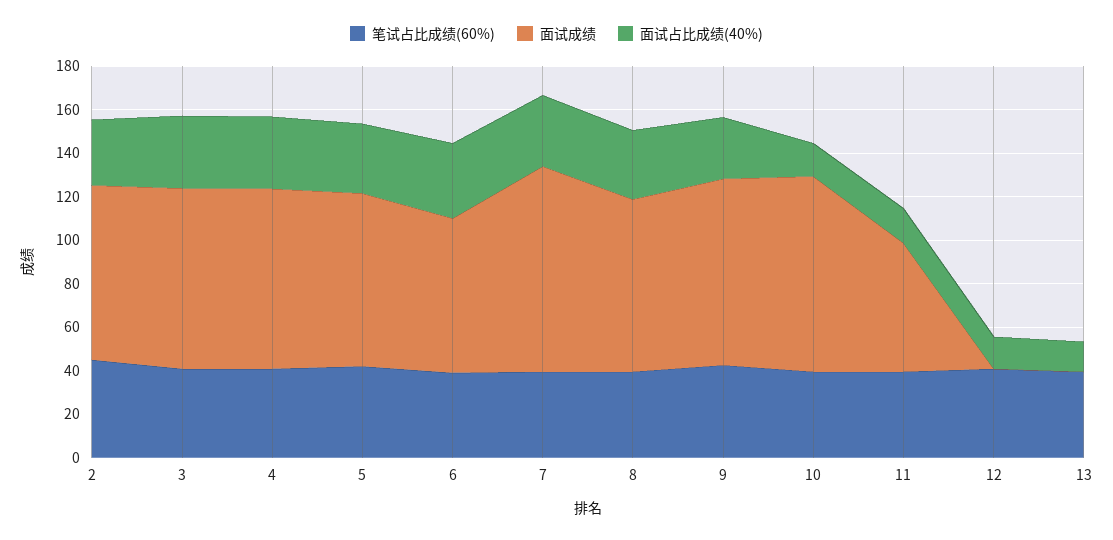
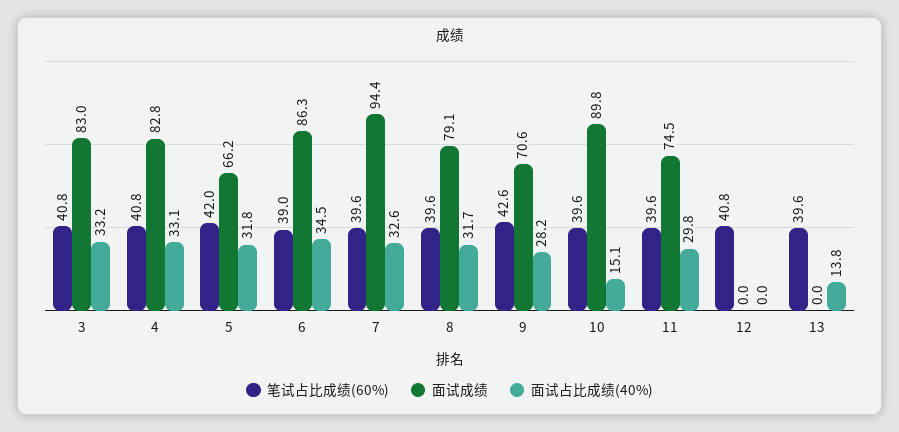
笔试占比成绩(60%), 2: 45 -> none
面试成绩, 2: 80 -> none
面试占比成绩(40%), 2: 30 -> none
面试成绩, 5: 80 -> 66.2
面试成绩, 6: 70 -> 86.3
面试成绩, 9: 85 -> 70.6
面试成绩, 11: 60 -> 74.5
面试占比成绩(40%), 11: 15 -> 29.8
面试占比成绩(40%), 12: 15 -> 0

